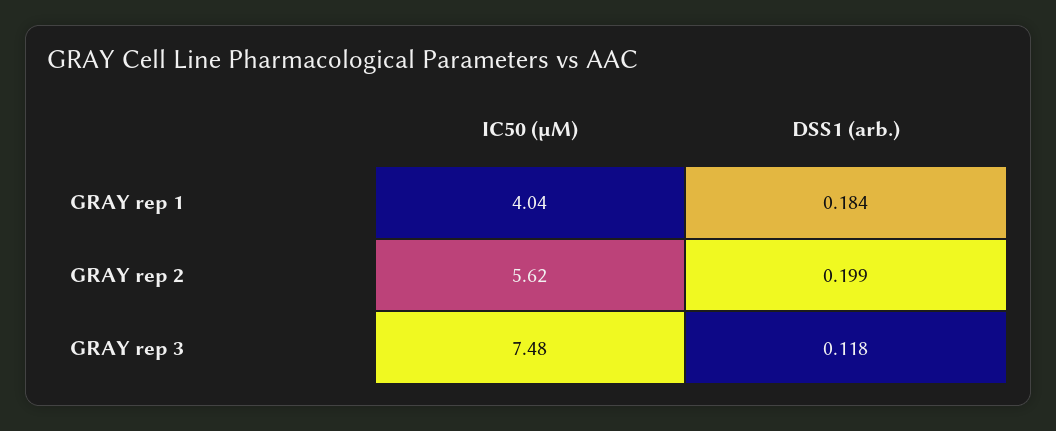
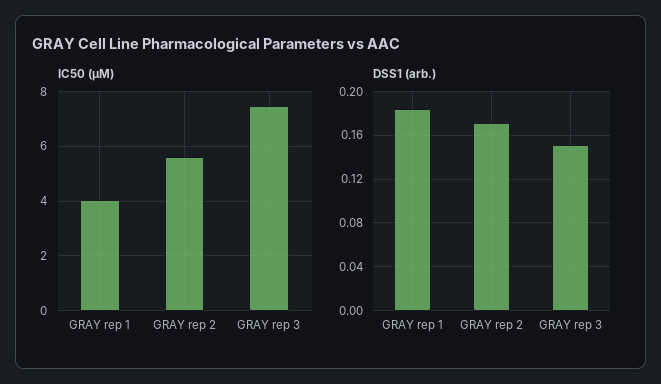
DSS1 (arb.), GRAY rep 2: 0.199 -> 0.17
DSS1 (arb.), GRAY rep 3: 0.118 -> 0.15

